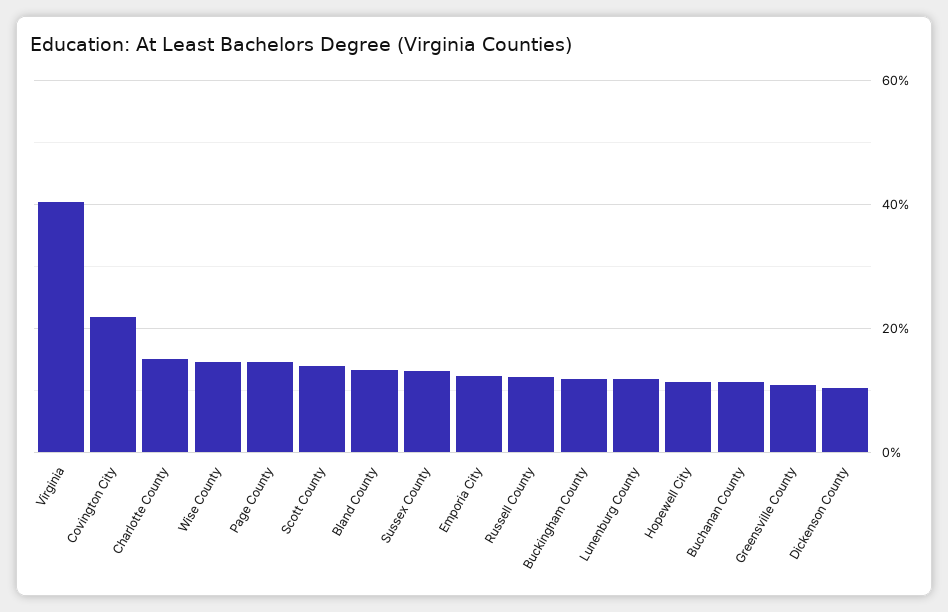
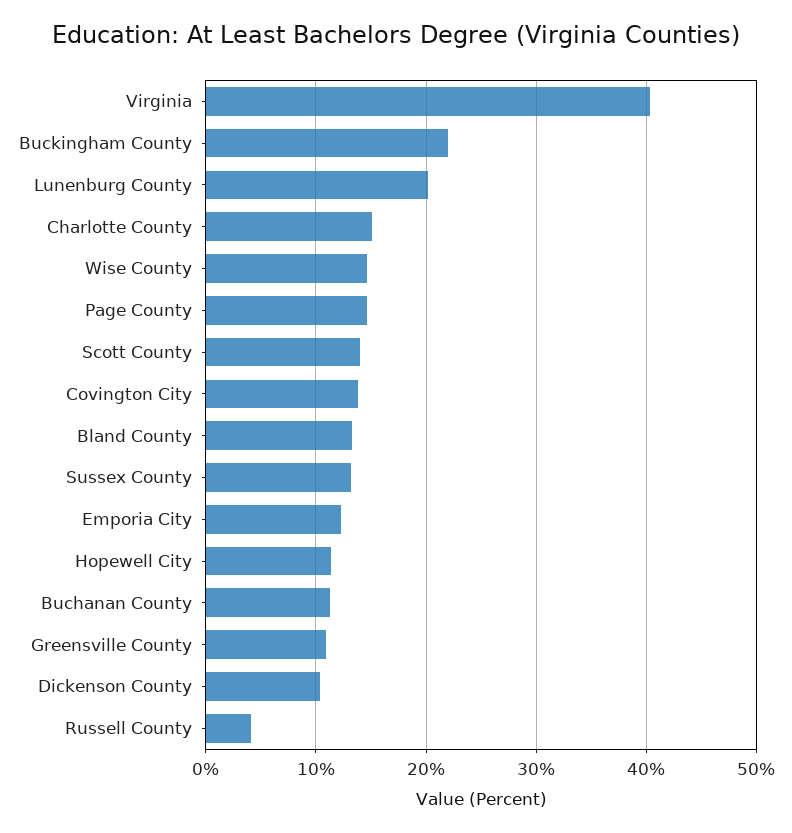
Covington City: 22 -> 14
Russell County: 12 -> 4
Buckingham County: 12 -> 22
Lunenburg County: 12 -> 20

